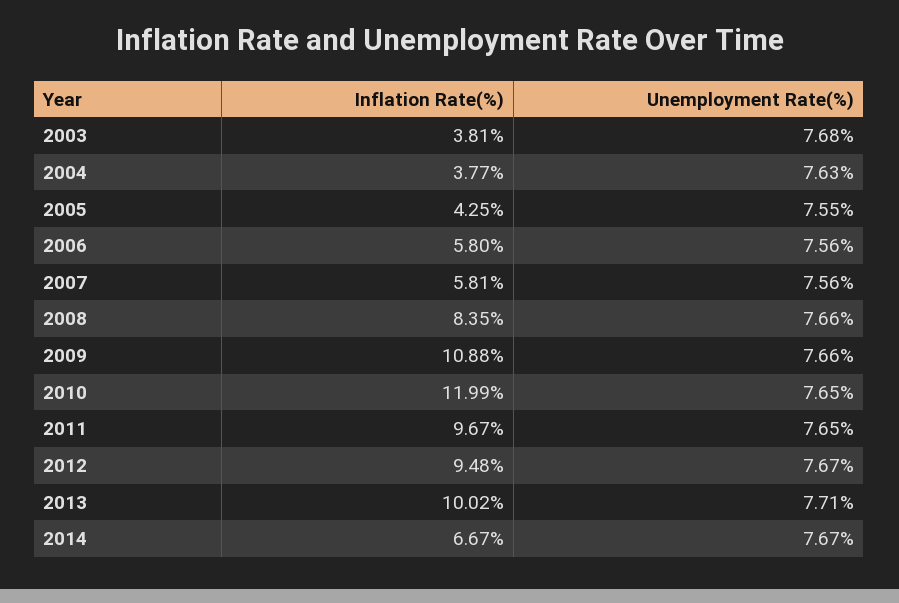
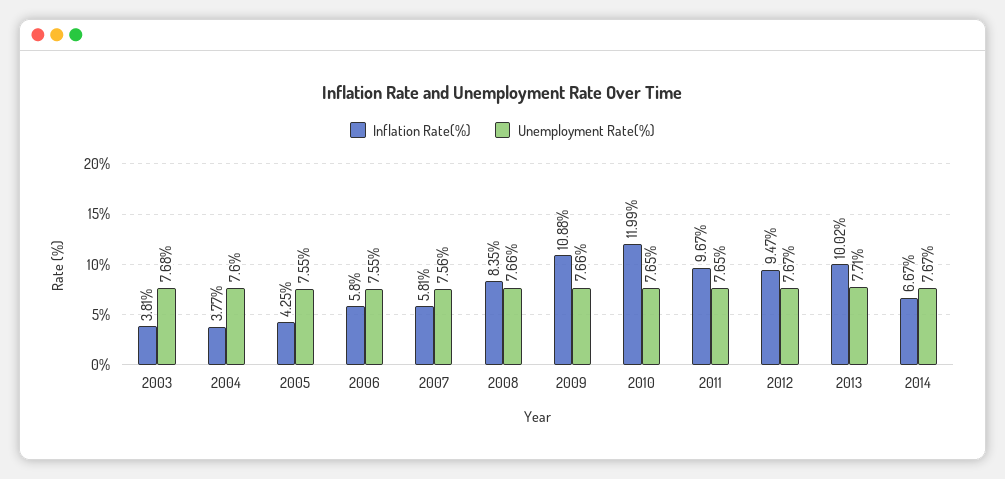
Unemployment Rate(%), 2004: 7.63 -> 7.6
Unemployment Rate(%), 2006: 7.56 -> 7.55
Inflation Rate(%), 2012: 9.48 -> 9.47

